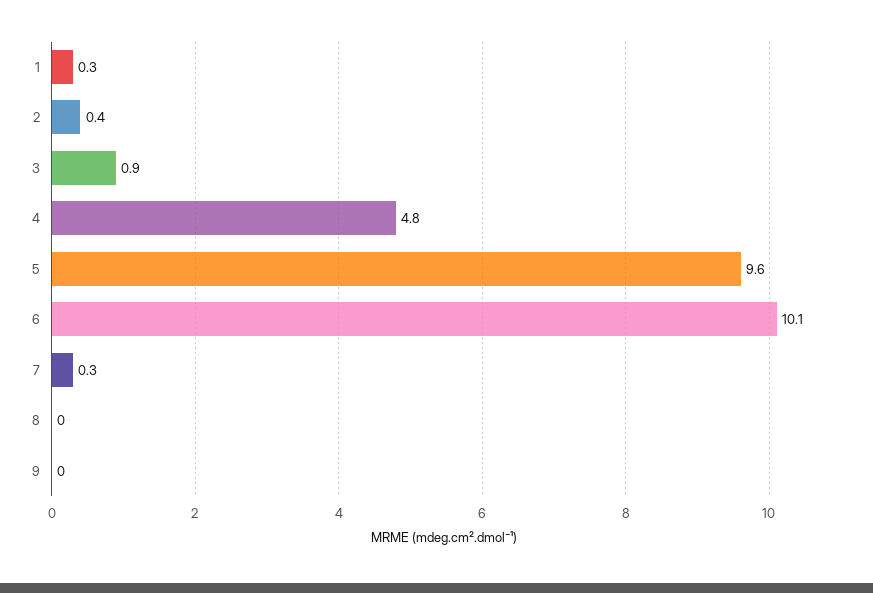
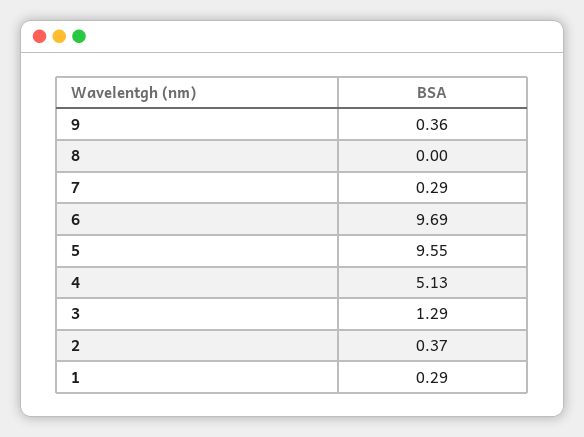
3: 0.9 -> 1.29
4: 4.8 -> 5.13
6: 10.1 -> 9.69
9: 0 -> 0.36

